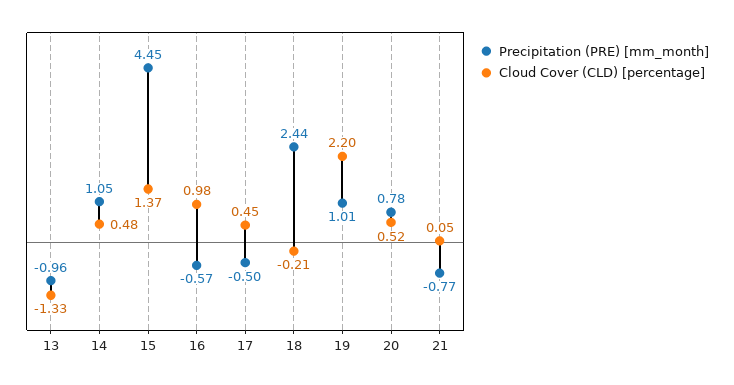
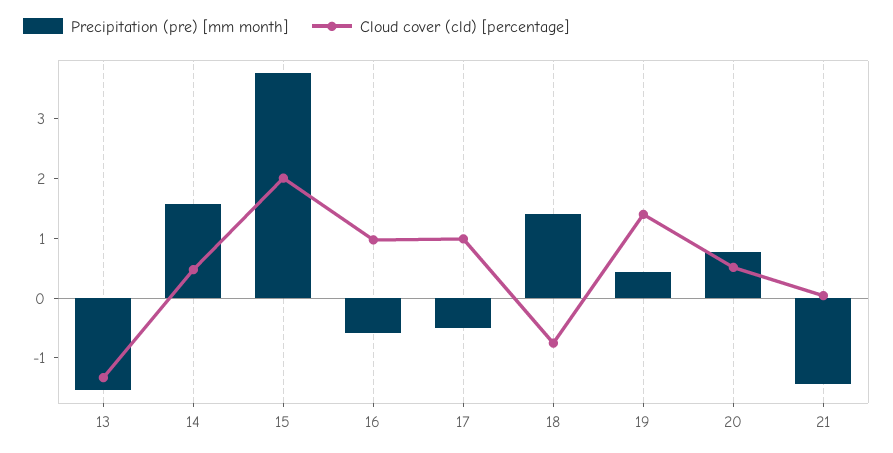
Precipitation (PRE) [mm_month], 13: -0.96 -> -1.6
Precipitation (PRE) [mm_month], 14: 1.05 -> 1.6
Precipitation (PRE) [mm_month], 15: 4.45 -> 3.8
Cloud Cover (CLD) [percentage], 15: 1.37 -> 2
Cloud Cover (CLD) [percentage], 17: 0.45 -> 1
Precipitation (PRE) [mm_month], 18: 2.44 -> 1.4
Cloud Cover (CLD) [percentage], 18: -0.21 -> -0.8
Precipitation (PRE) [mm_month], 19: 1.01 -> 0.4
Cloud Cover (CLD) [percentage], 19: 2.2 -> 1.4
Precipitation (PRE) [mm_month], 21: -0.77 -> -1.4

